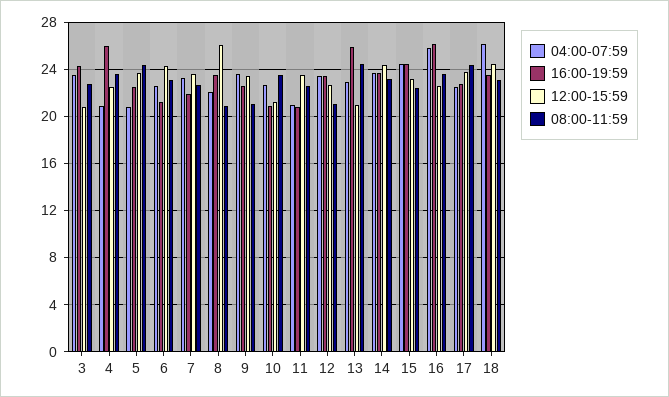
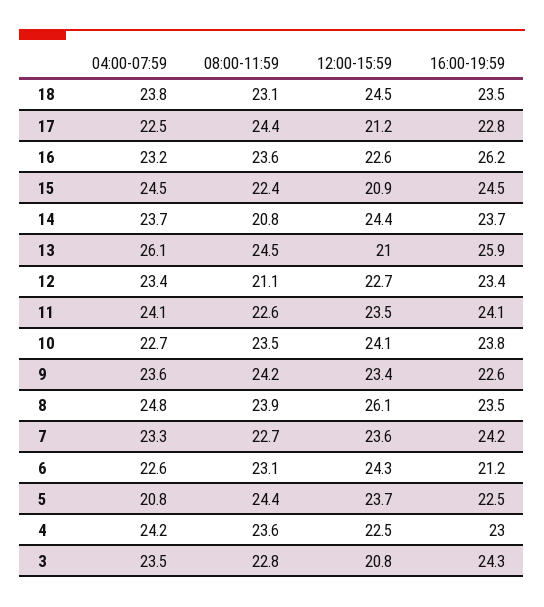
04:00-07:59, 4: 21 -> 24.2
16:00-19:59, 4: 26 -> 23
16:00-19:59, 7: 22 -> 24.2
04:00-07:59, 8: 22 -> 24.8
08:00-11:59, 8: 21 -> 23.9
08:00-11:59, 9: 21 -> 24.2
16:00-19:59, 10: 21 -> 23.8
12:00-15:59, 10: 21 -> 24.1
04:00-07:59, 11: 21 -> 24.1
16:00-19:59, 11: 21 -> 24.1
04:00-07:59, 13: 23 -> 26.1
08:00-11:59, 14: 23 -> 20.8
12:00-15:59, 15: 23 -> 20.9
04:00-07:59, 16: 26 -> 23.2
12:00-15:59, 17: 24 -> 21.2
04:00-07:59, 18: 26 -> 23.8

